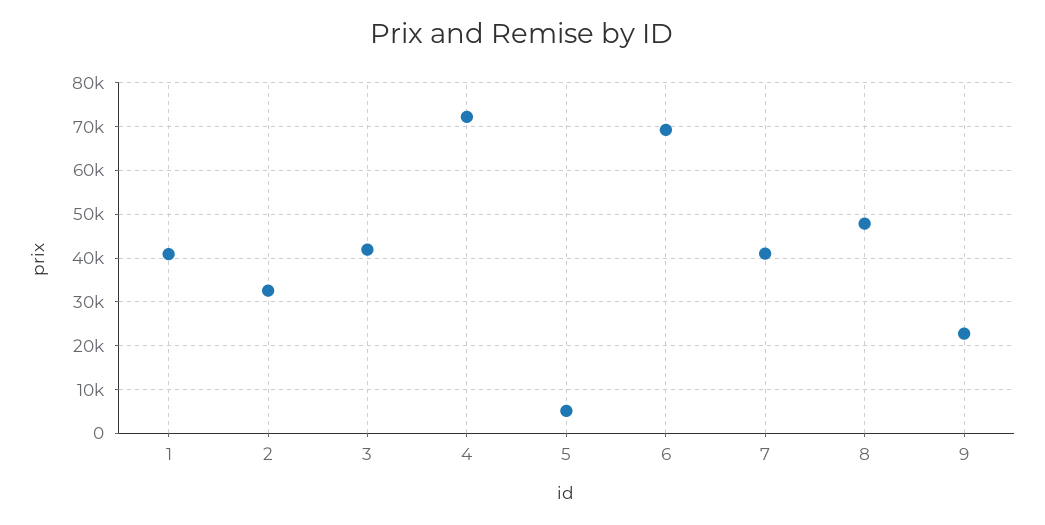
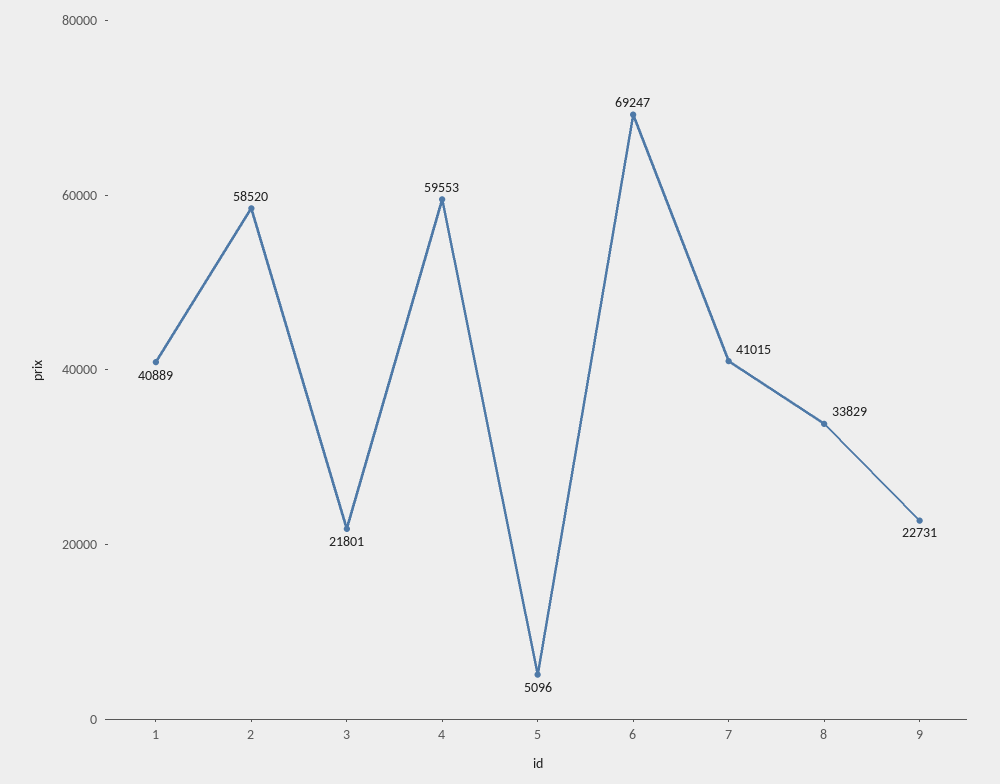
2: 32000 -> 58520
3: 42000 -> 21801
4: 72000 -> 59553
8: 48000 -> 33829

